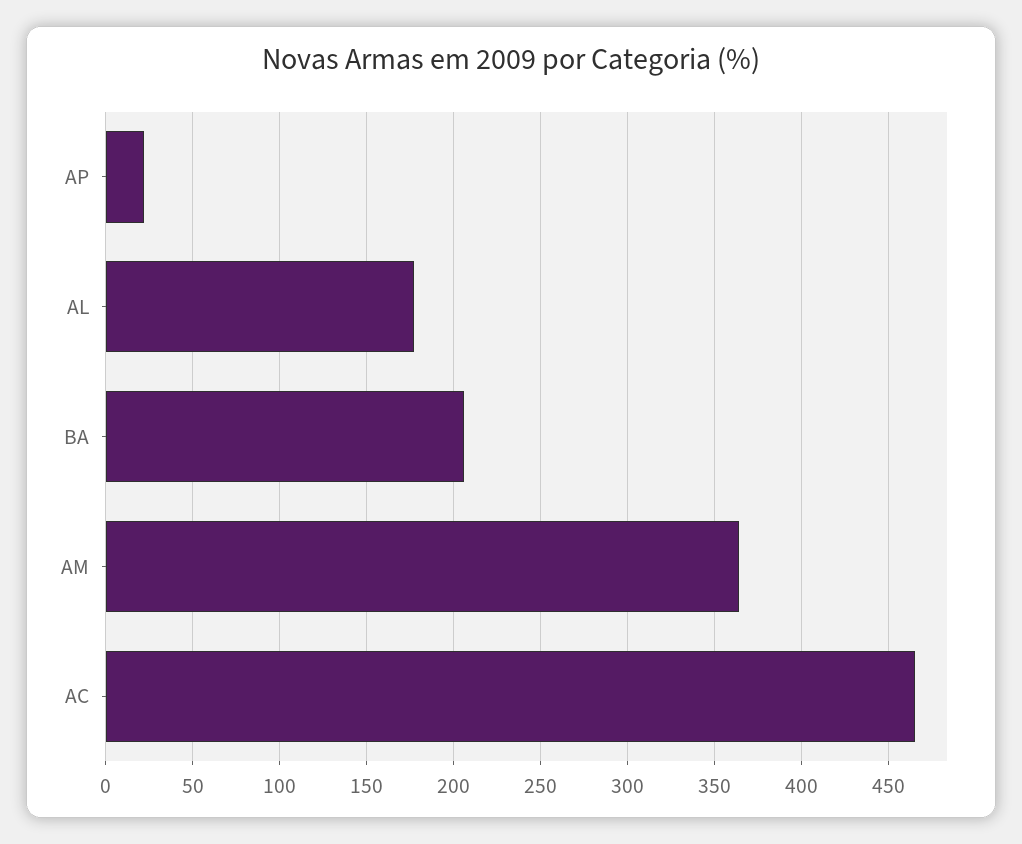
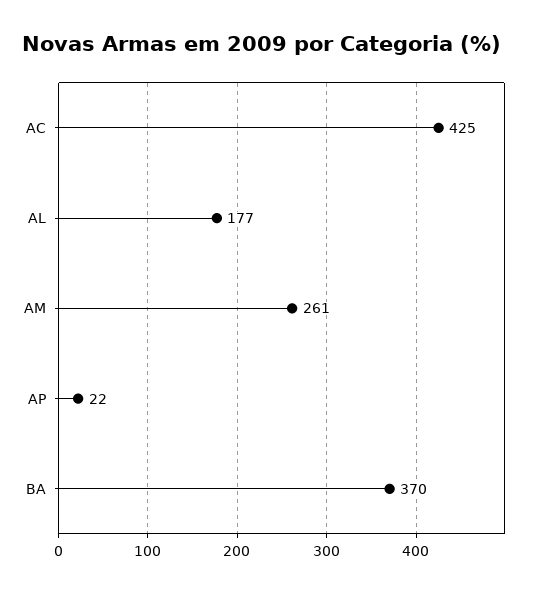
BA: 205 -> 370
AM: 365 -> 261
AC: 465 -> 425

